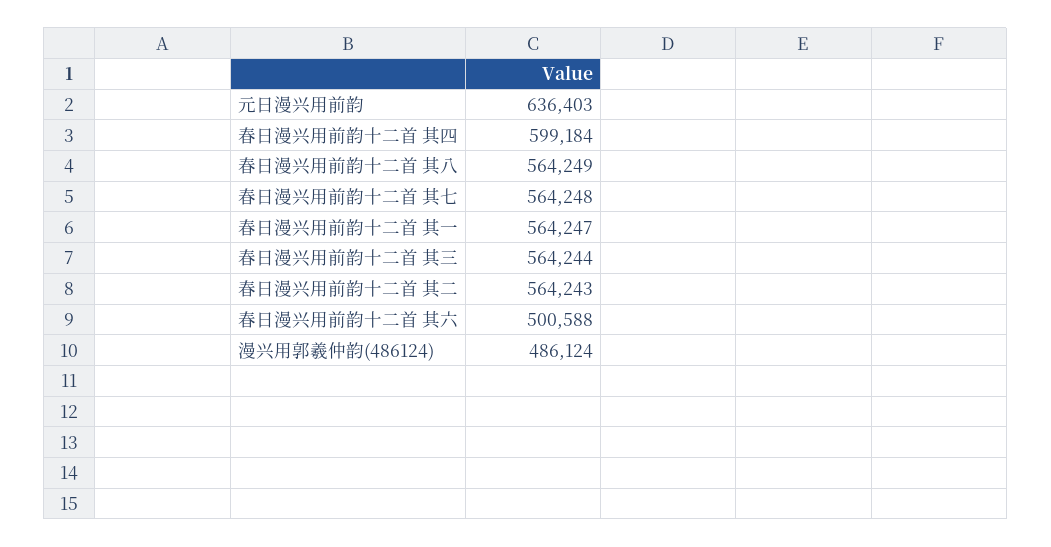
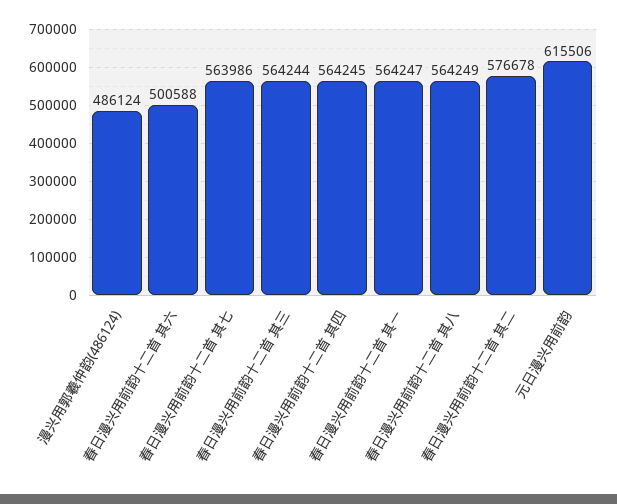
元日漫兴用前韵: 636403 -> 615506
春日漫兴用前韵十二首 其四: 599184 -> 564245
春日漫兴用前韵十二首 其七: 564248 -> 563986
春日漫兴用前韵十二首 其二: 564243 -> 576678

